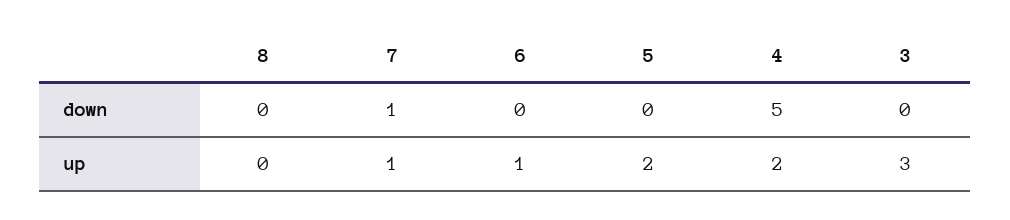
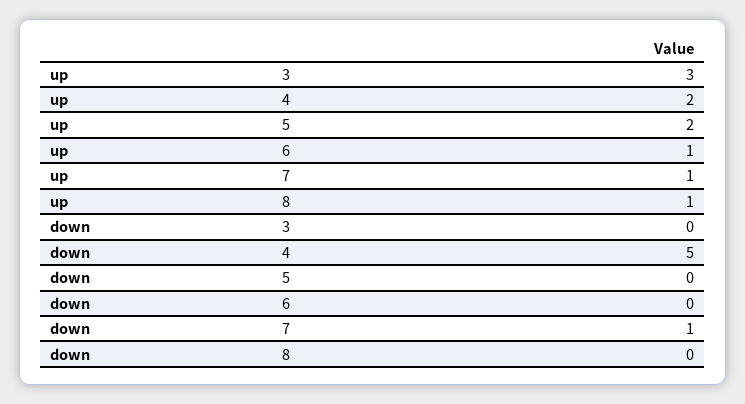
8, up: 0 -> 1

